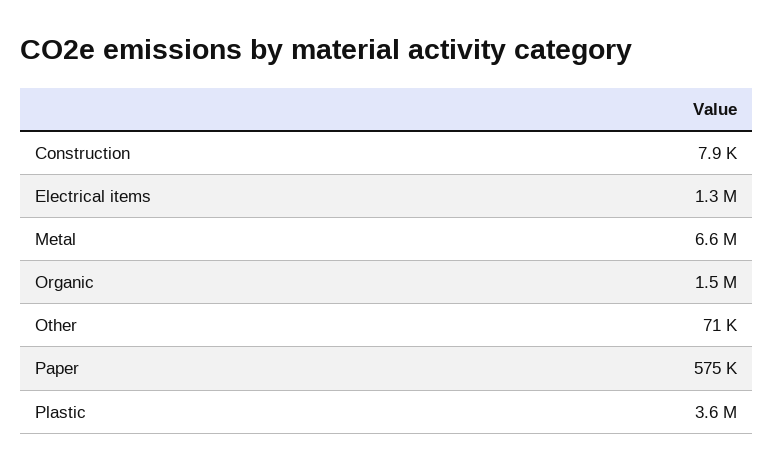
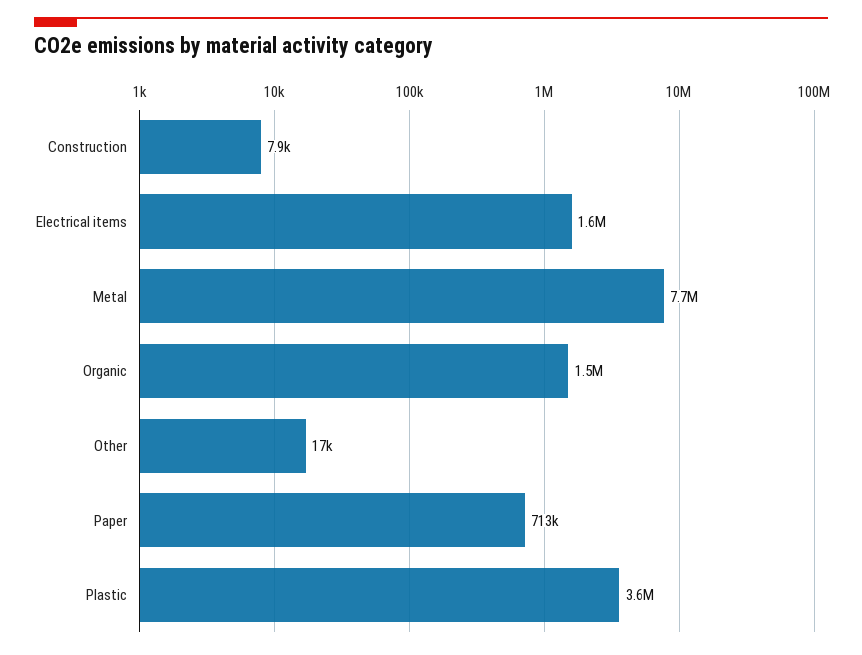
Electrical items: 1300000 -> 1600000
Metal: 6600000 -> 7700000
Other: 71000 -> 17000
Paper: 575000 -> 713000

